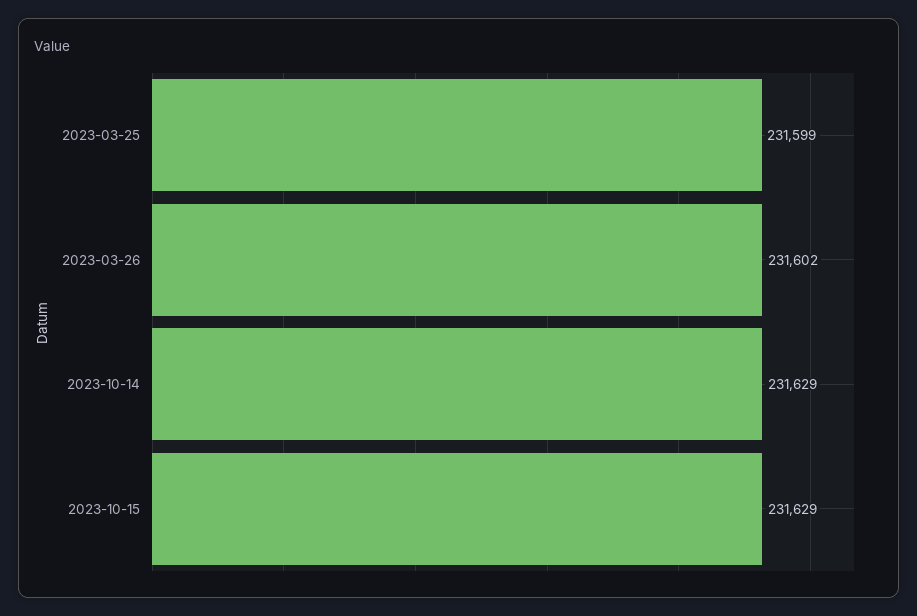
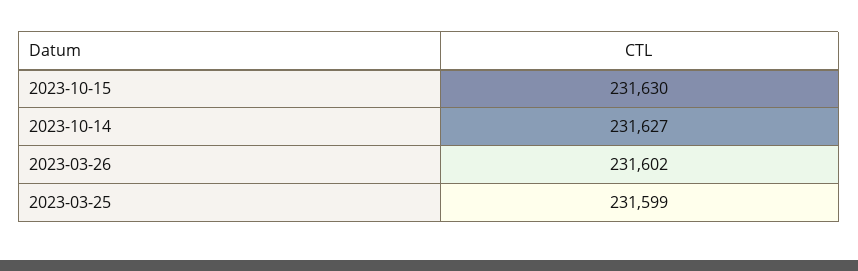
2023-10-14: 231629 -> 231627
2023-10-15: 231629 -> 231630

